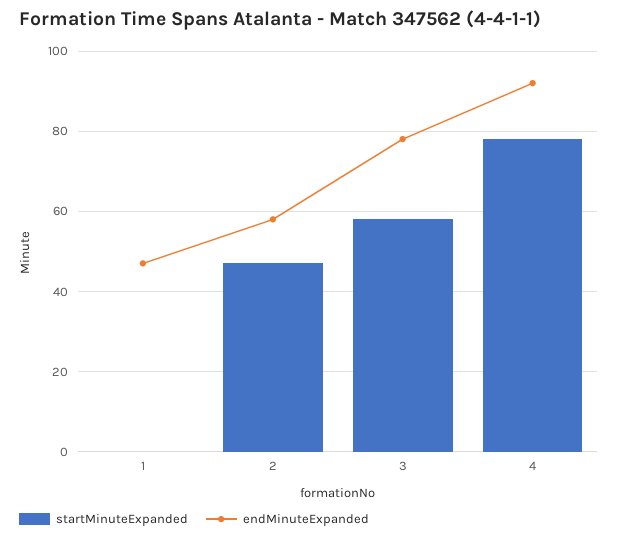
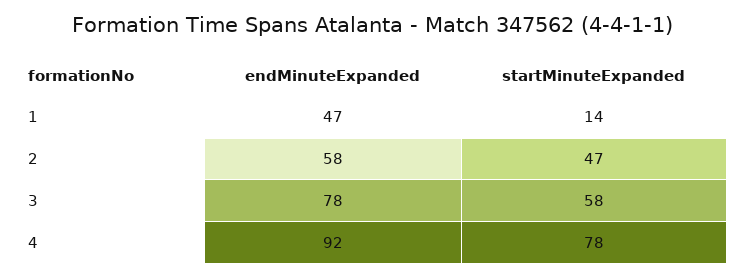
startMinuteExpanded, 1: 0 -> 14

